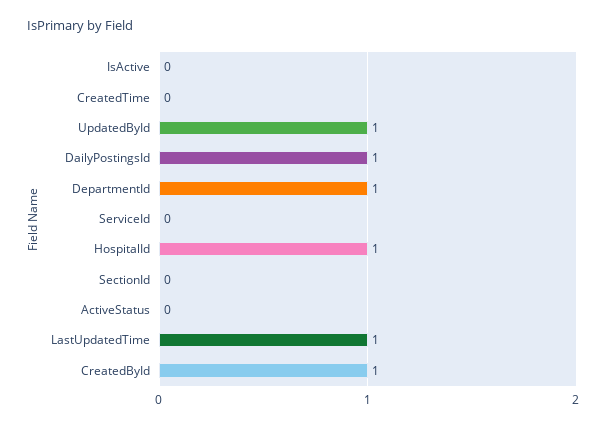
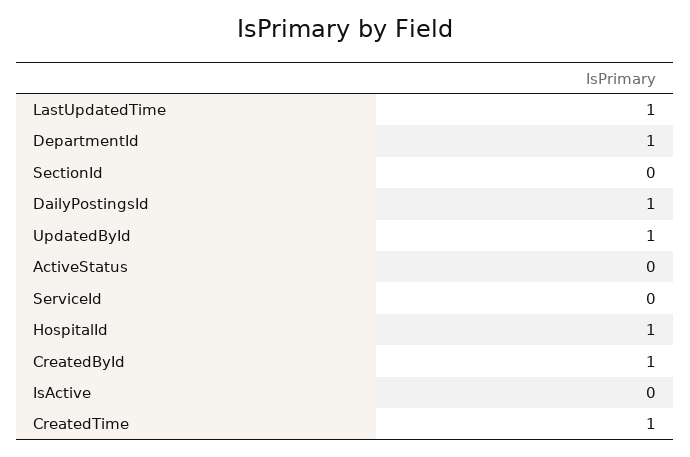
CreatedTime: 0 -> 1

